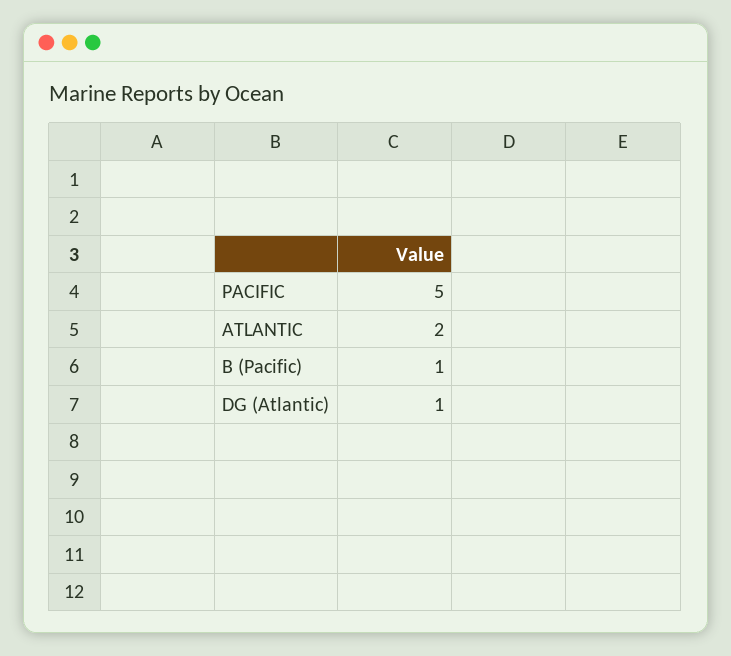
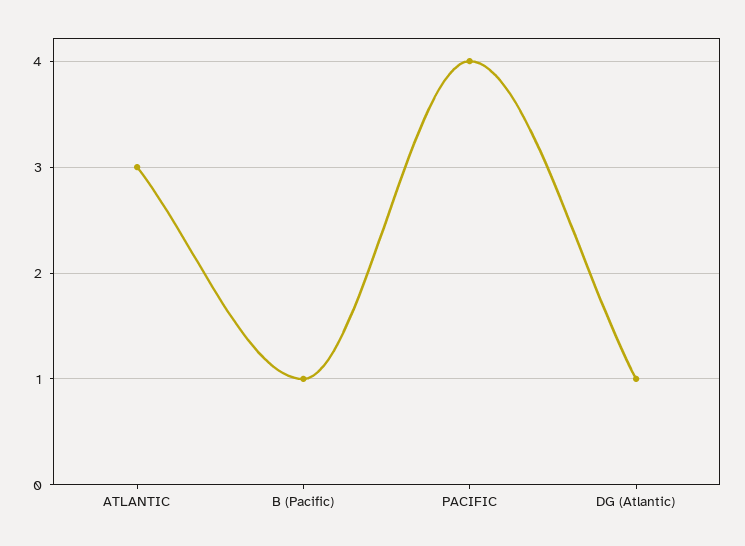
PACIFIC: 5 -> 4
ATLANTIC: 2 -> 3

